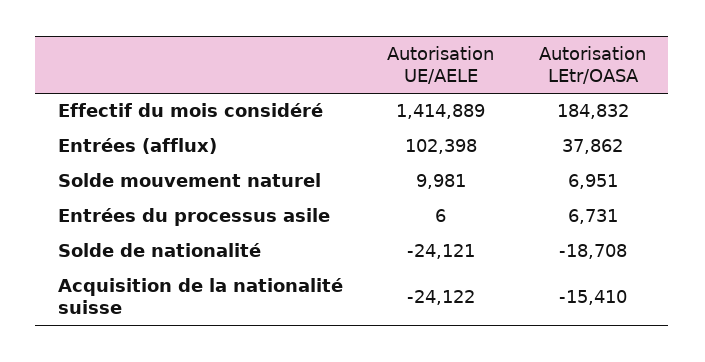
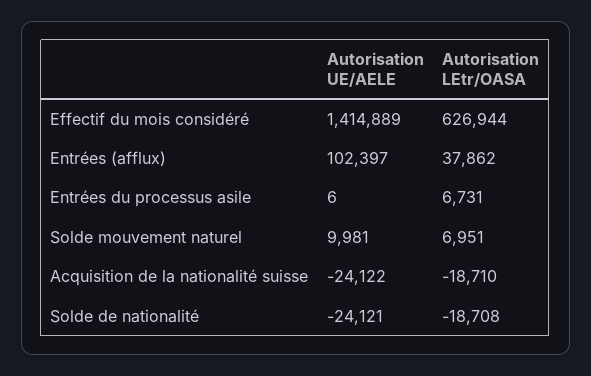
Autorisation LEtr/OASA, Effectif du mois considéré: 184832 -> 626944
Autorisation UE/AELE, Entrées (afflux): 102398 -> 102397
Autorisation LEtr/OASA, Acquisition de la nationalité suisse: -15410 -> -18710

